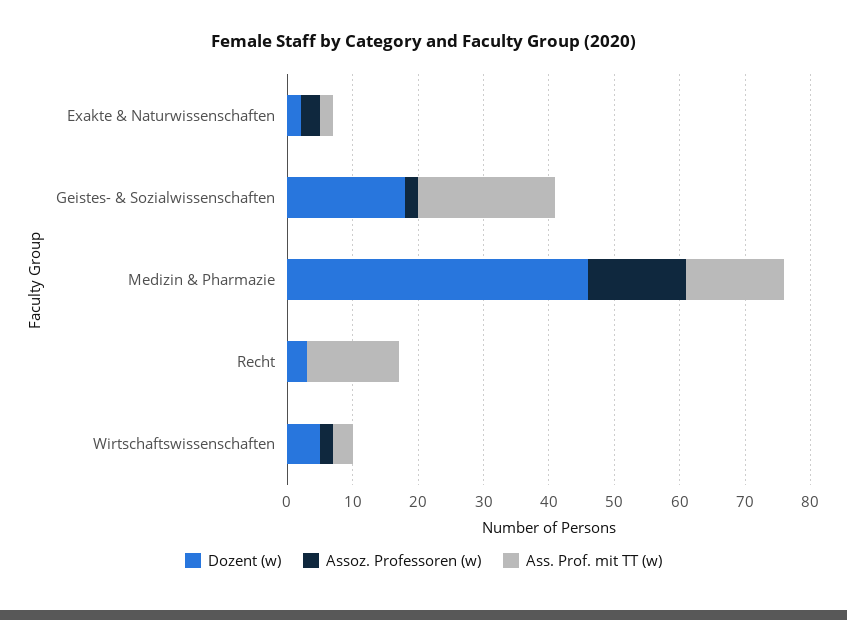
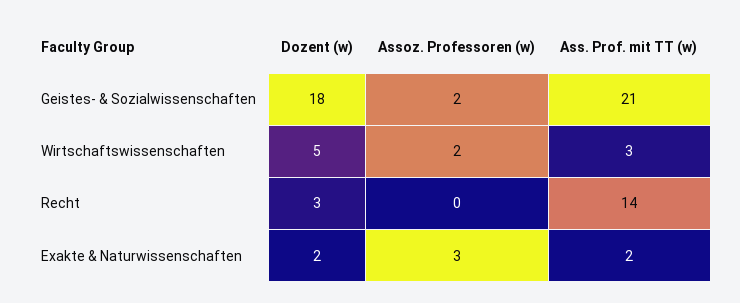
Dozent (w), Medizin & Pharmazie: 45 -> none
Assoz. Professoren (w), Medizin & Pharmazie: 15 -> none
Ass. Prof. mit TT (w), Medizin & Pharmazie: 15 -> none

